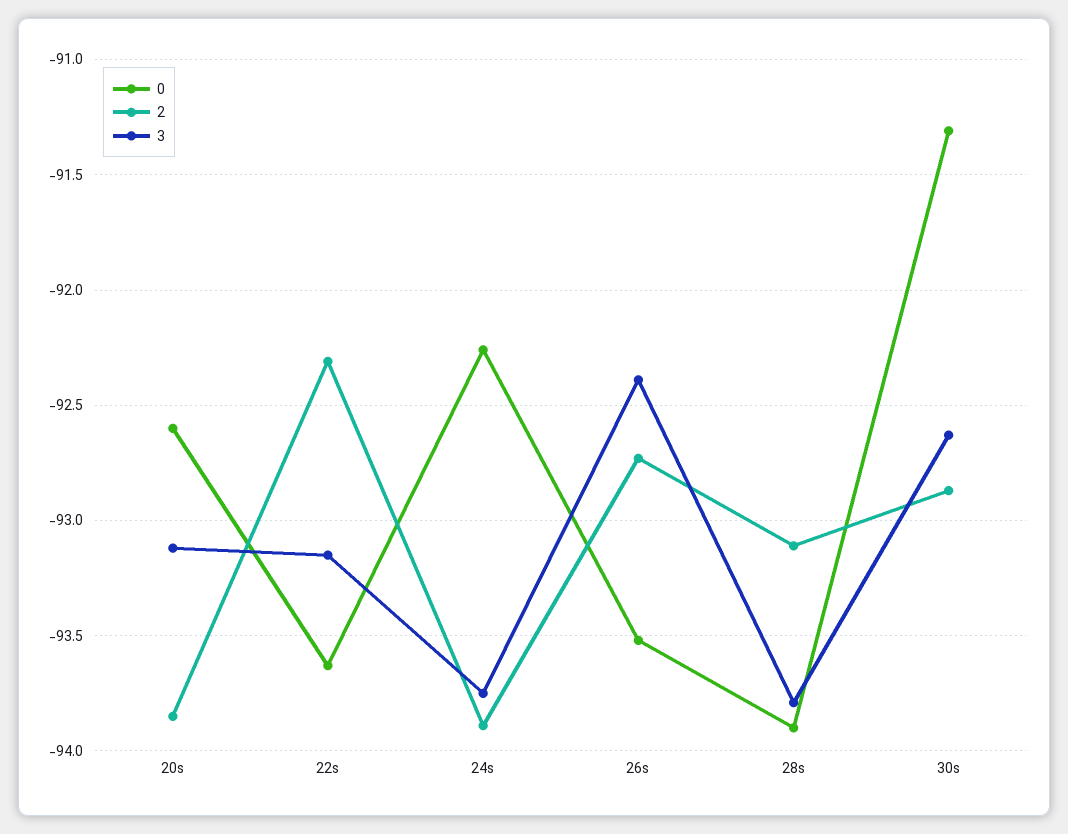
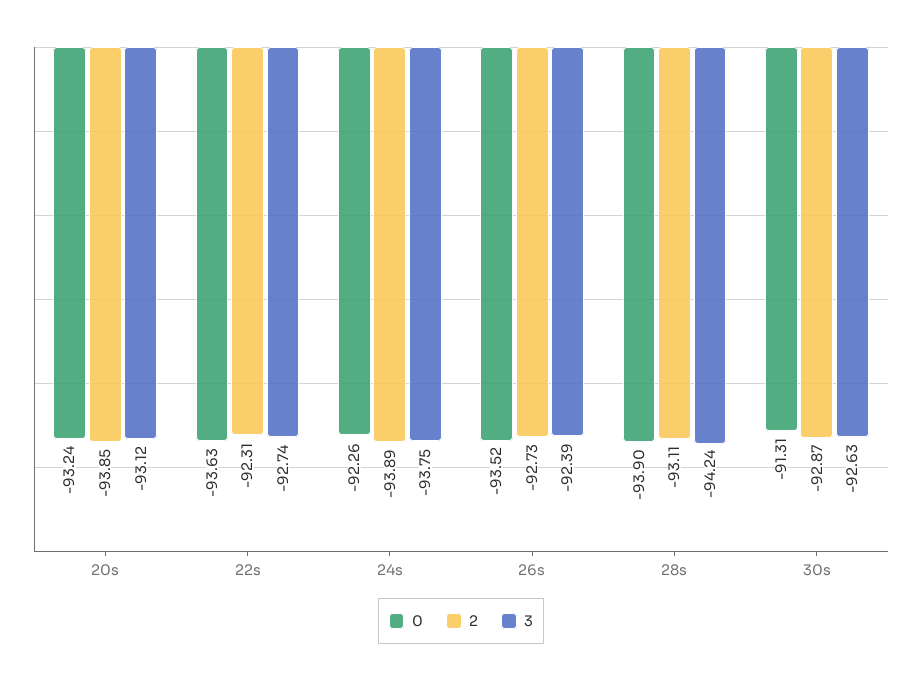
0, 20s: -92.6 -> -93.24
3, 22s: -93.15 -> -92.74
3, 28s: -93.8 -> -94.24

